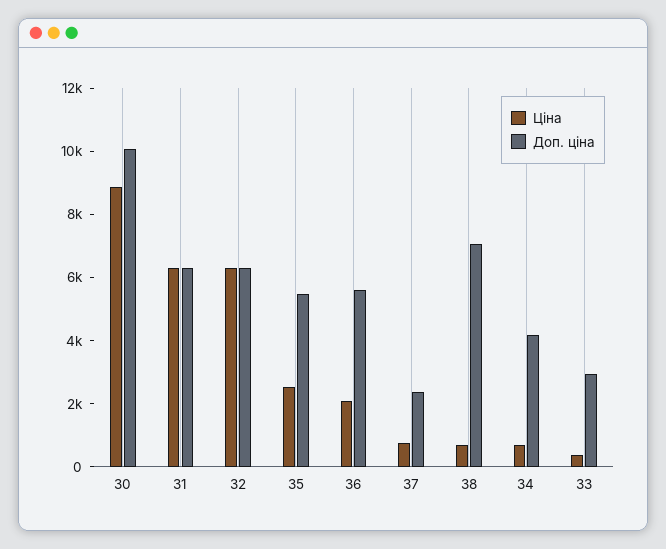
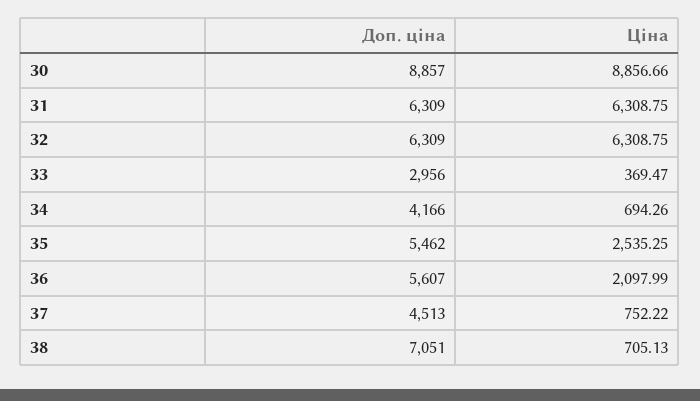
Доп. ціна, 30: 10000 -> 8857
Доп. ціна, 37: 2500 -> 4513

